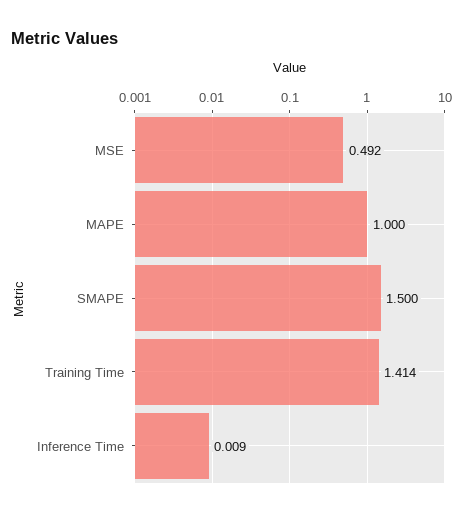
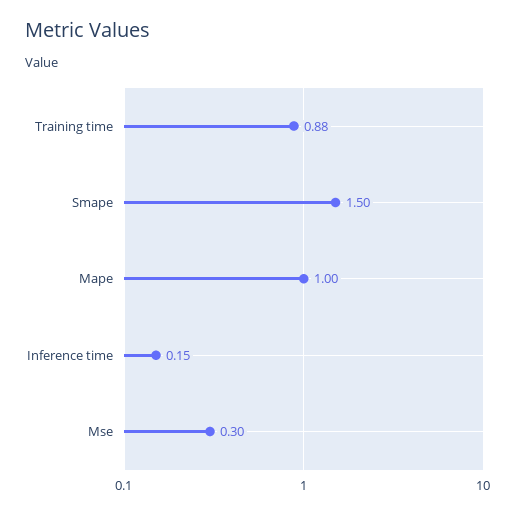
MSE: 0.492 -> 0.3
Training Time: 1.414 -> 0.88
Inference Time: 0.009 -> 0.15

